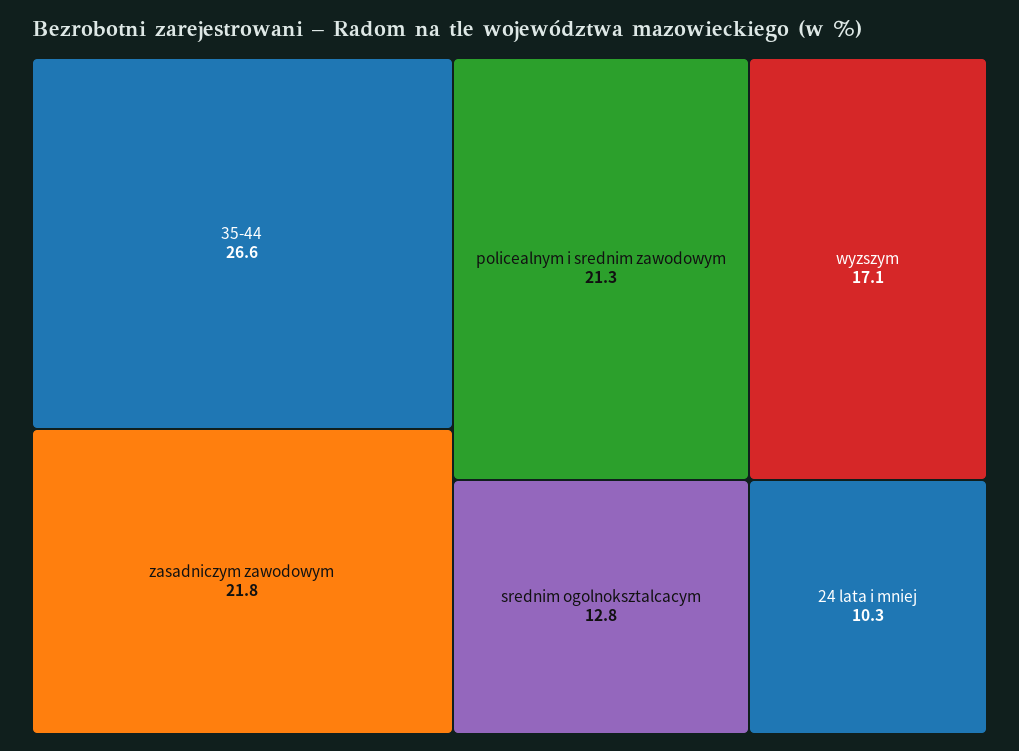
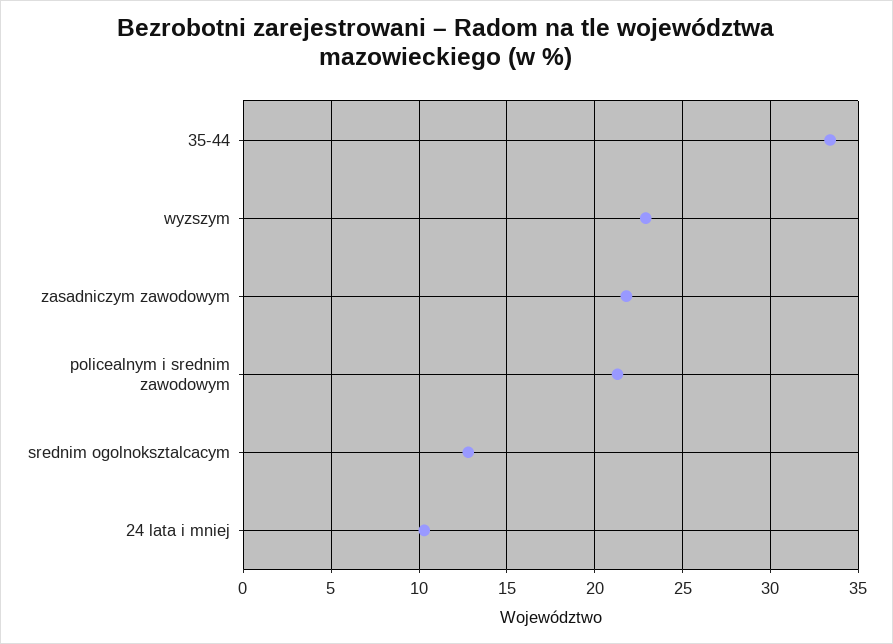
35-44: 26.6 -> 33.5
wyzszym: 17.1 -> 23

